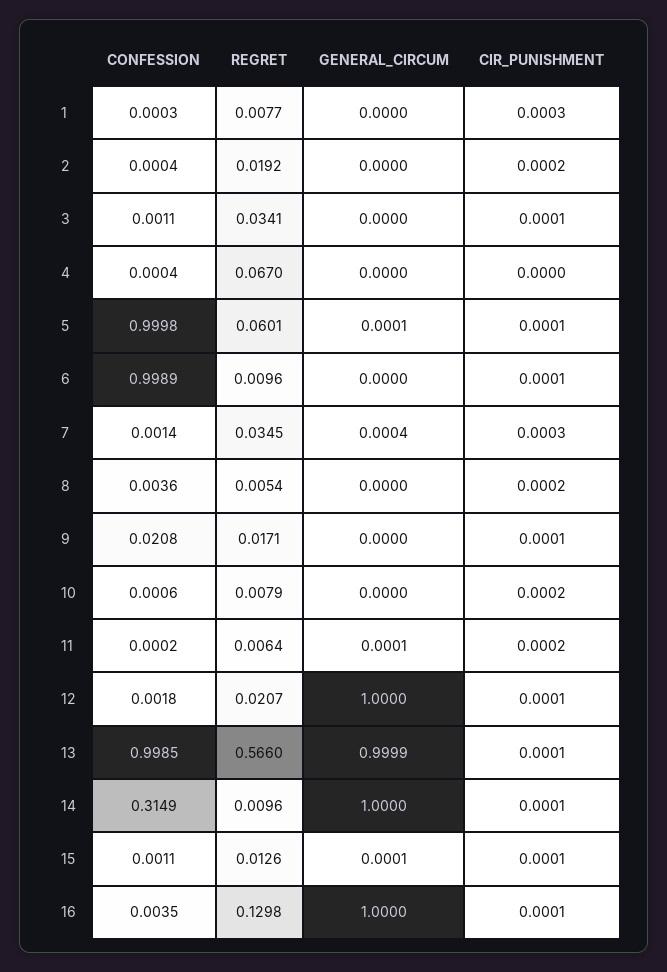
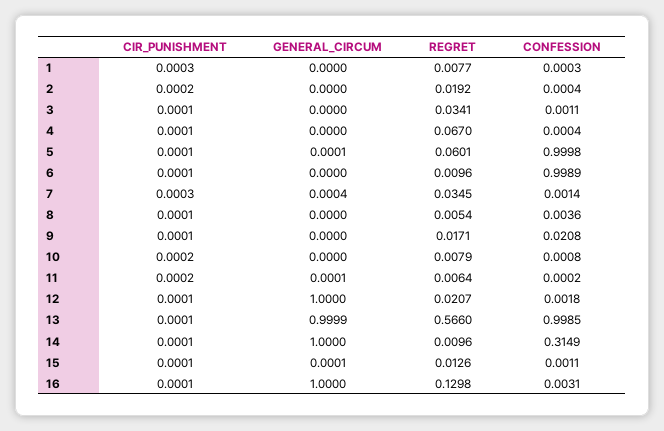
CIR_PUNISHMENT, 4: 0 -> 0.0001
CIR_PUNISHMENT, 8: 0.0002 -> 0.0001
CONFESSION, 10: 0.0006 -> 0.0008
CONFESSION, 16: 0.0035 -> 0.0031

